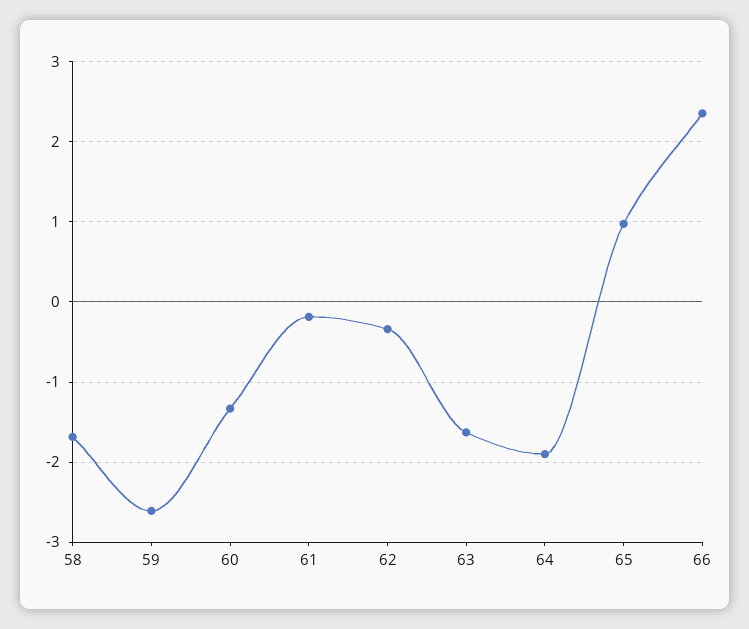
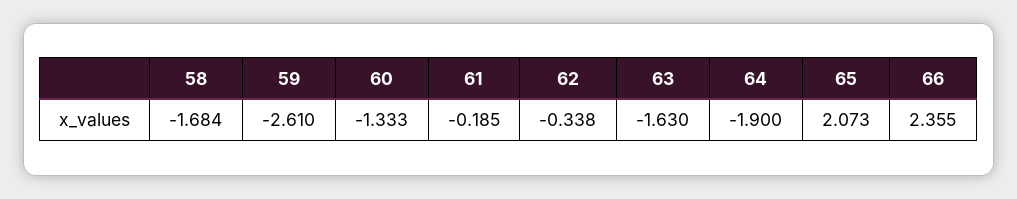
65: 1 -> 2.073

